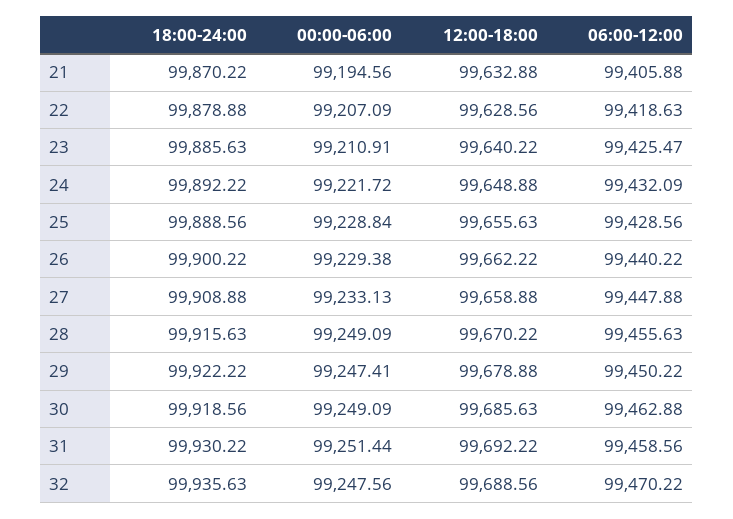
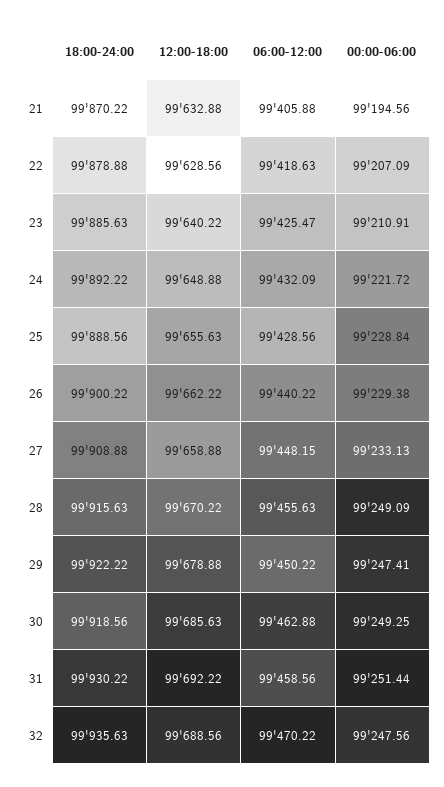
06:00-12:00, 27: 99447.88 -> 99448.15
00:00-06:00, 30: 99249.09 -> 99249.25

